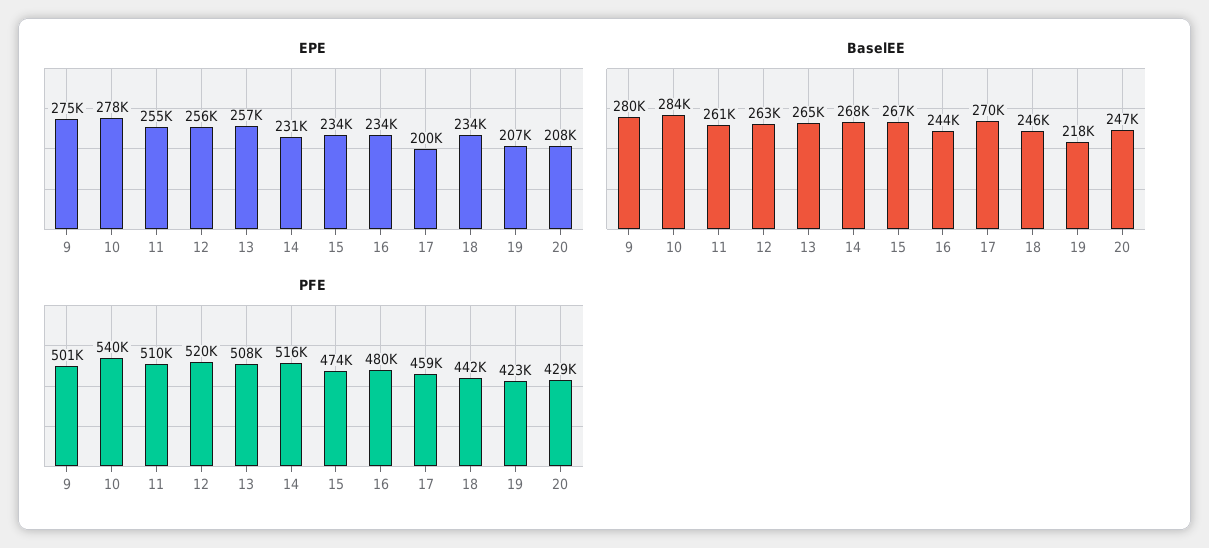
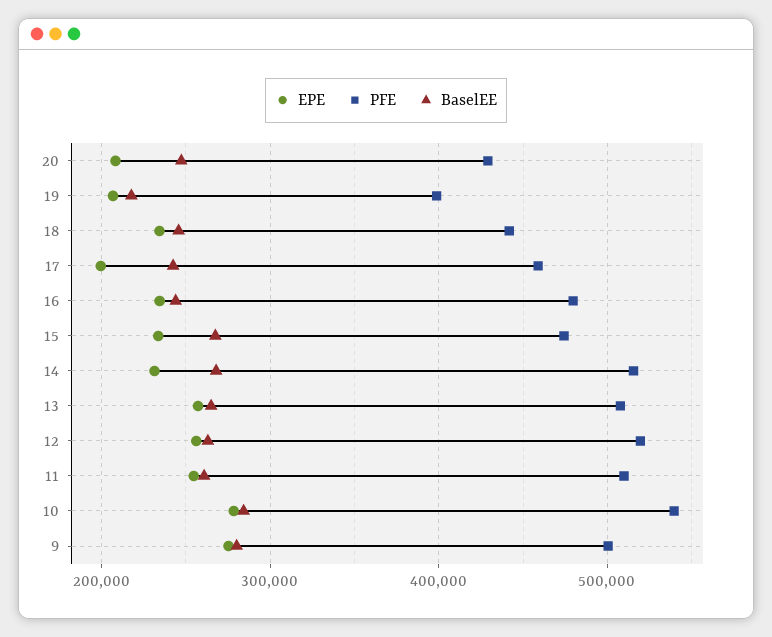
BaselEE, 17: 270000 -> 240000
PFE, 19: 423000 -> 400000

